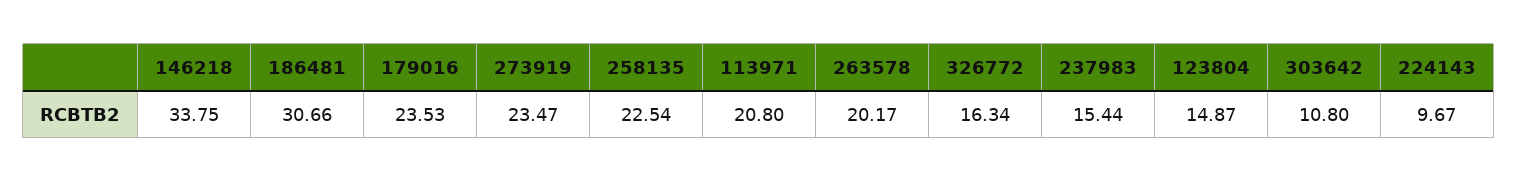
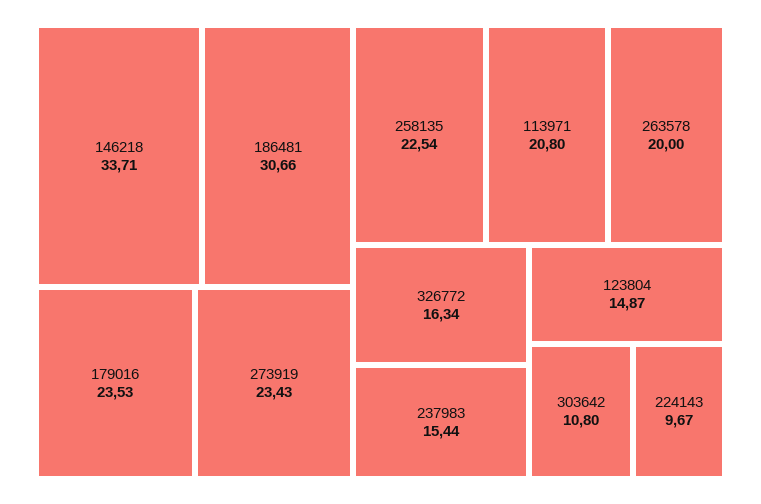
146218: 33.75 -> 33.71
273919: 23.47 -> 23.43
263578: 20.17 -> 20

